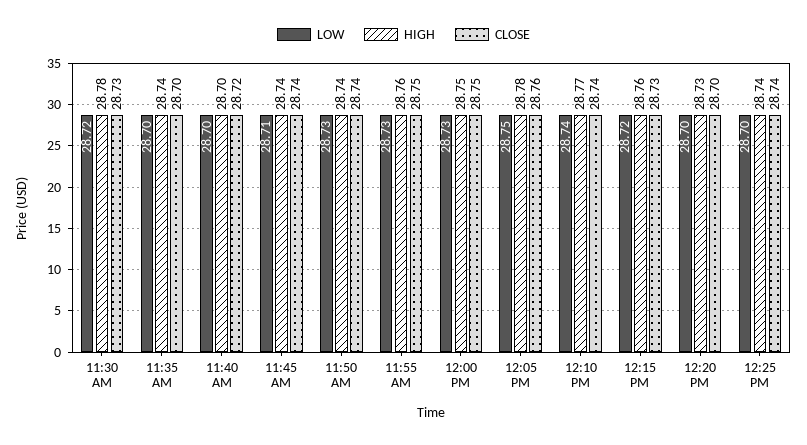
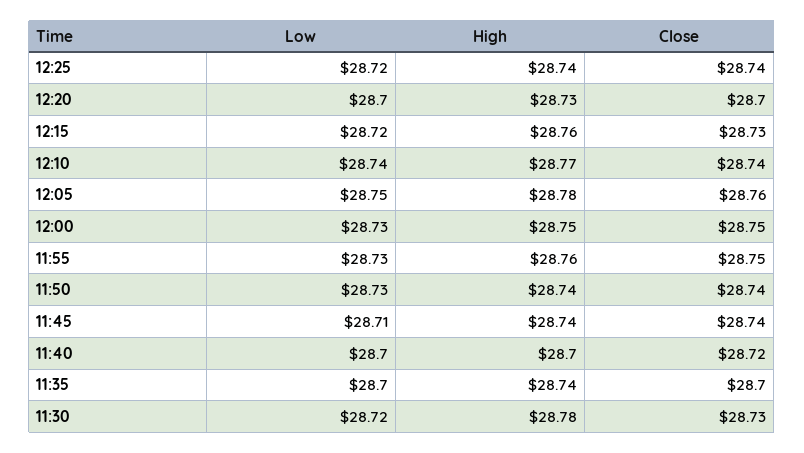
LOW, 12:25 PM: 28.7 -> 28.72

